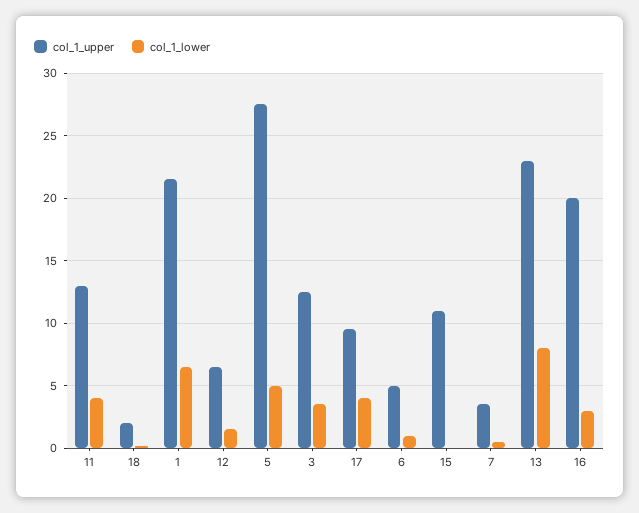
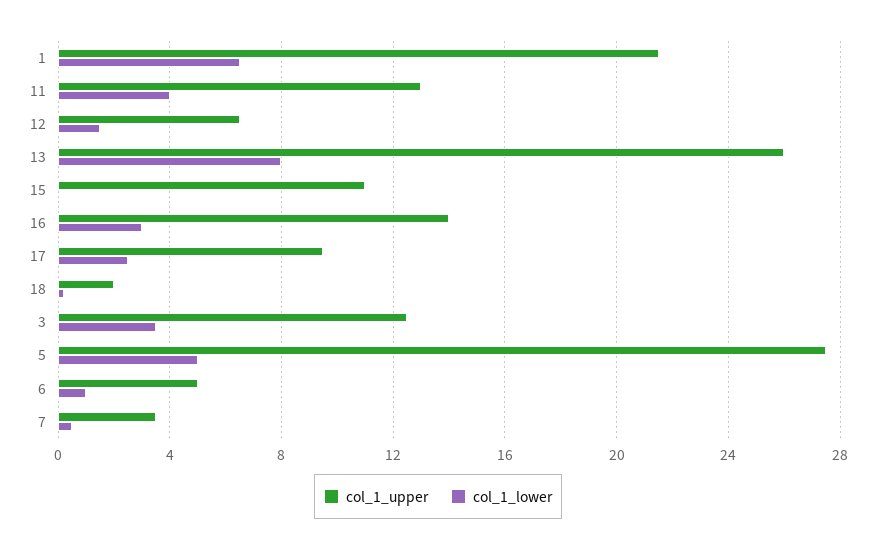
col_1_lower, 17: 4 -> 2.5
col_1_upper, 13: 23 -> 26
col_1_upper, 16: 20 -> 14

